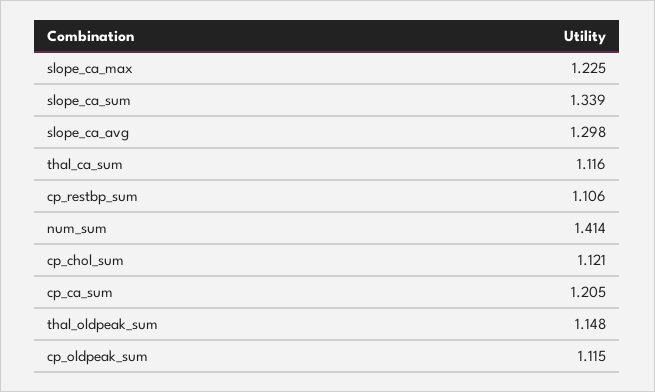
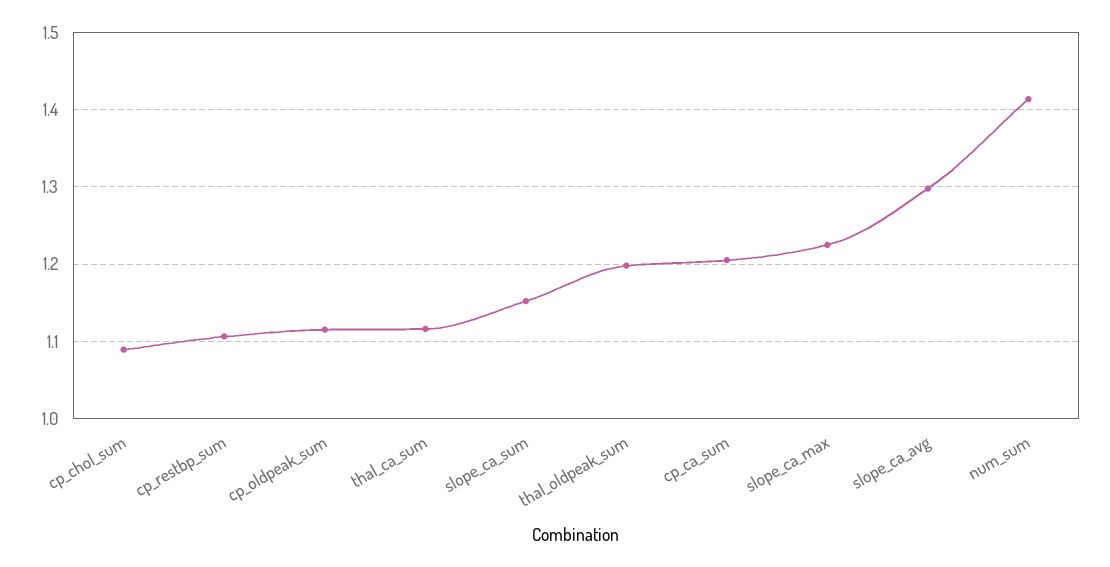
slope_ca_sum: 1.339 -> 1.15
cp_chol_sum: 1.121 -> 1.09
thal_oldpeak_sum: 1.148 -> 1.2

